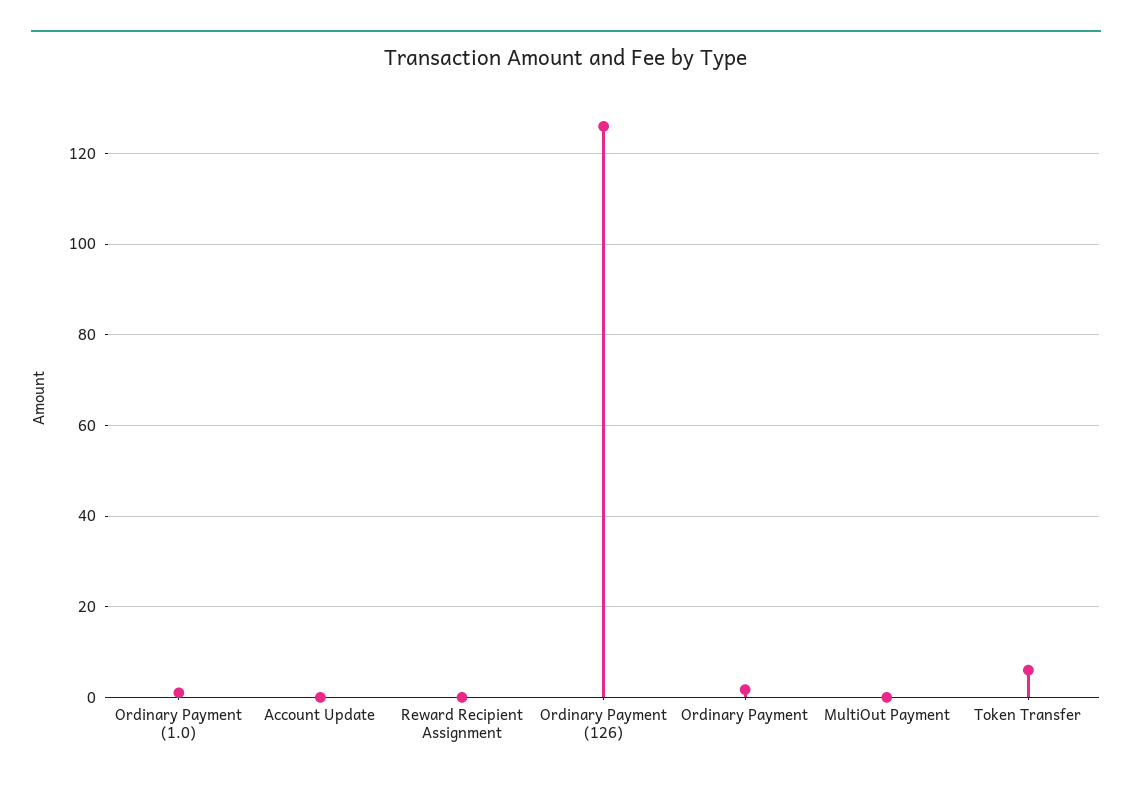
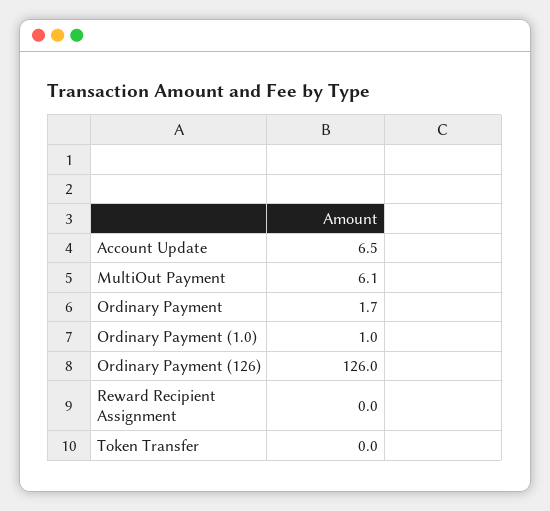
Account Update: 0 -> 6.5
MultiOut Payment: 0 -> 6.1
Token Transfer: 6 -> 0

